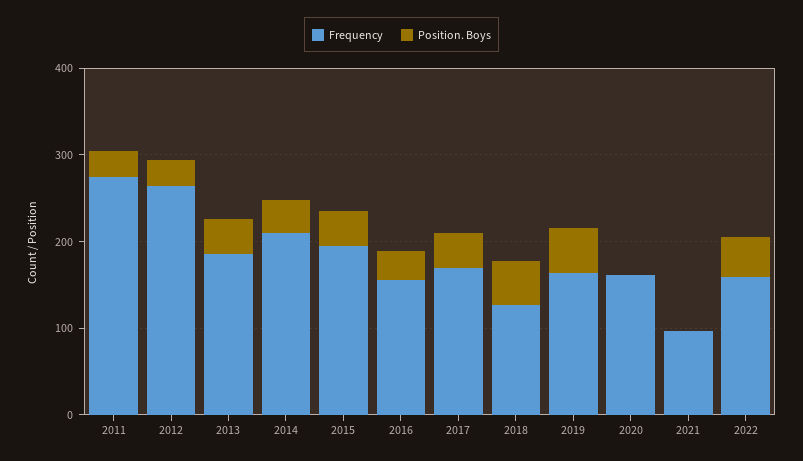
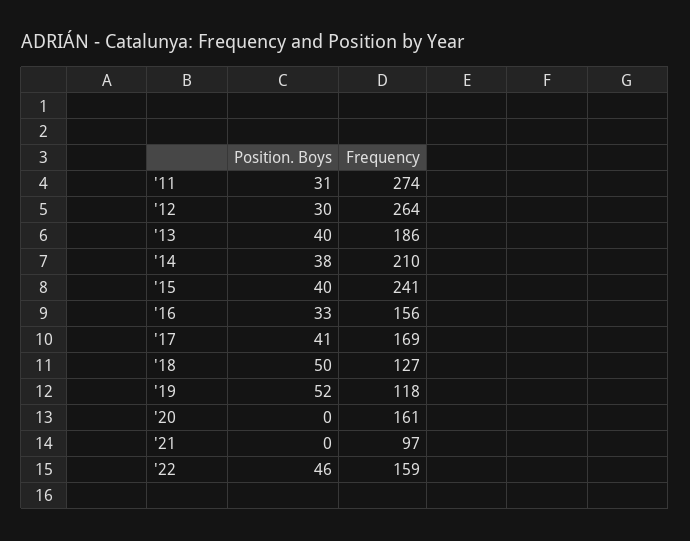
Frequency, 2015: 200 -> 241
Frequency, 2019: 160 -> 118

